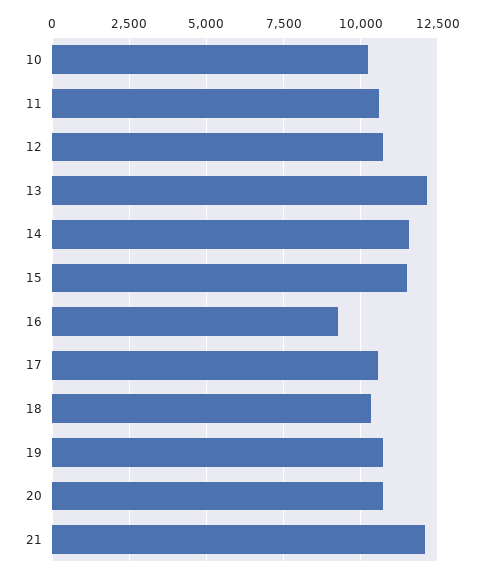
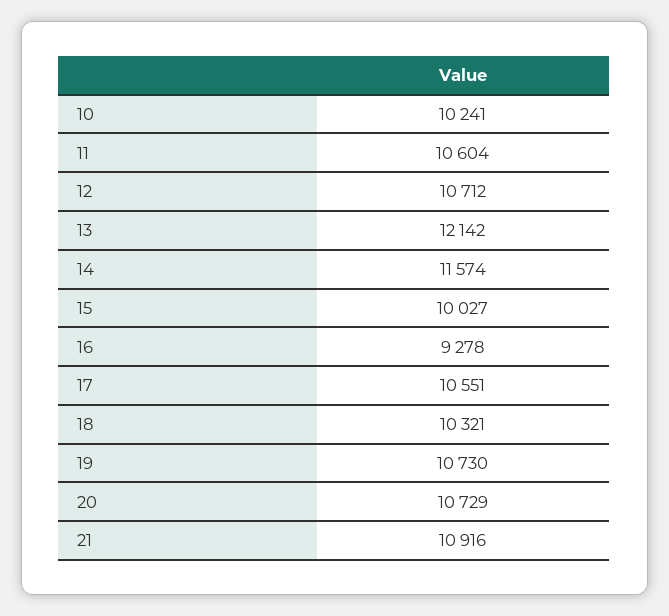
15: 11500 -> 10027
21: 12000 -> 10916

